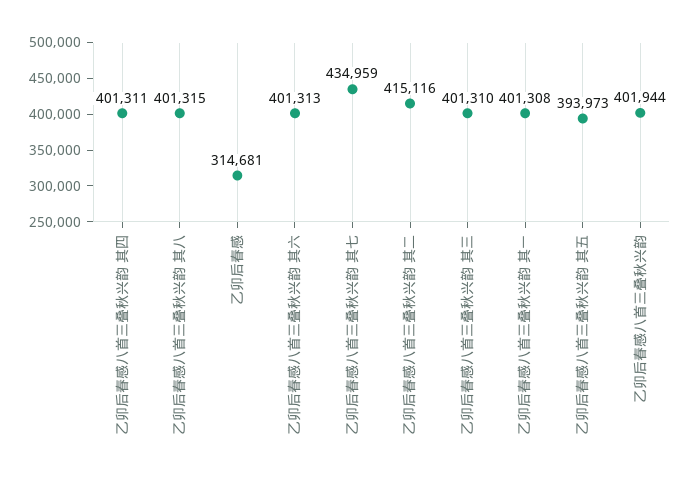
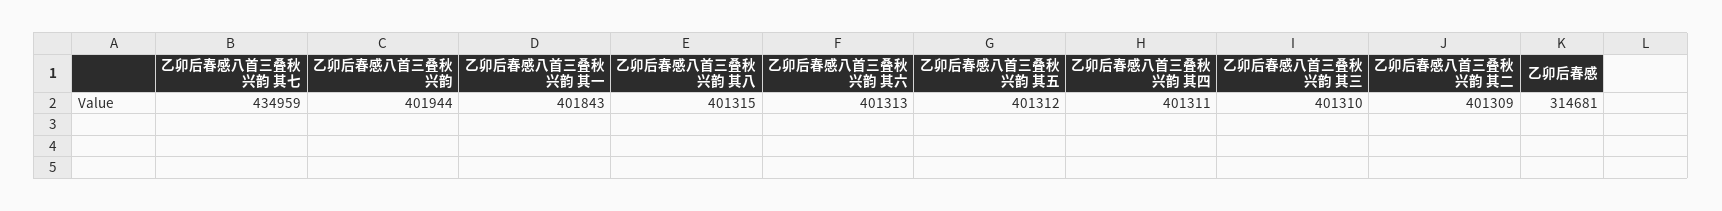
乙卯后春感八首三叠秋兴韵 其二: 415116 -> 401309
乙卯后春感八首三叠秋兴韵 其一: 401308 -> 401843
乙卯后春感八首三叠秋兴韵 其五: 393973 -> 401312

